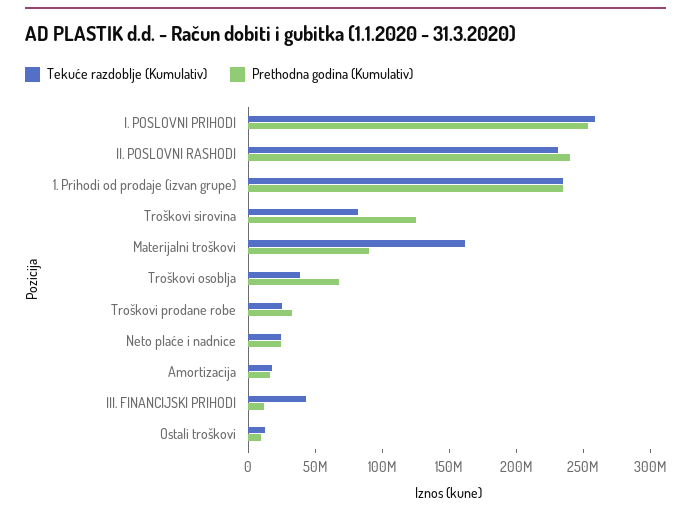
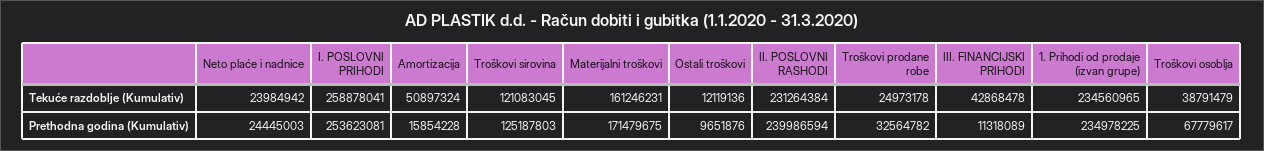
Tekuće razdoblje (Kumulativ), Troškovi sirovina: 80000000 -> 121083045
Prethodna godina (Kumulativ), Materijalni troškovi: 90000000 -> 171479675
Tekuće razdoblje (Kumulativ), Amortizacija: 20000000 -> 50897324

